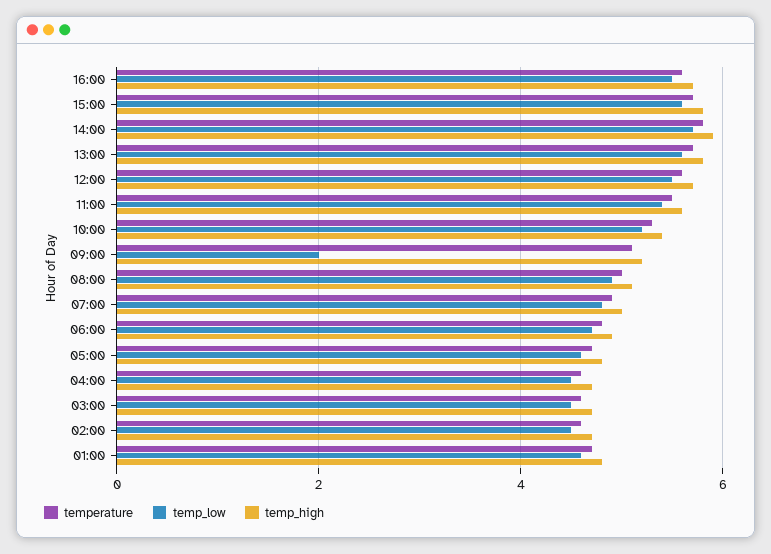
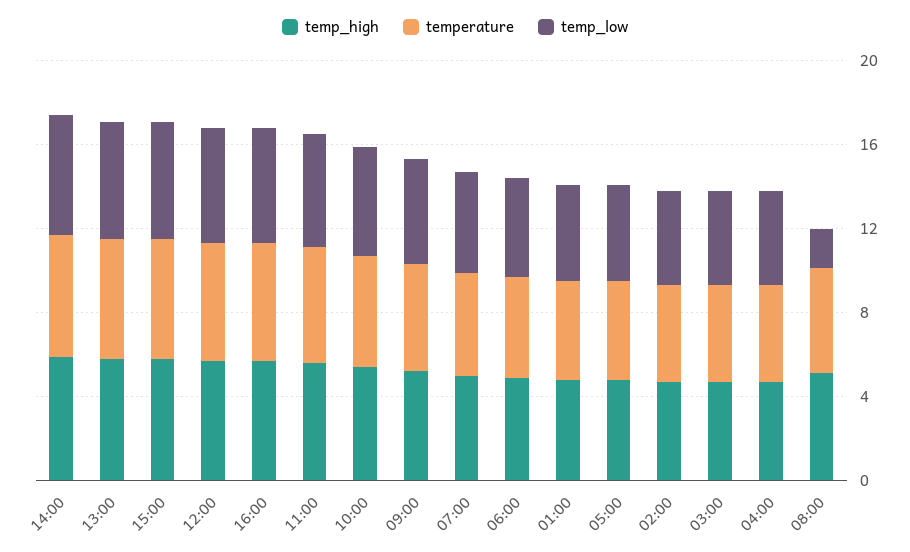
temp_low, 09:00: 2 -> 5
temp_low, 08:00: 5 -> 2

